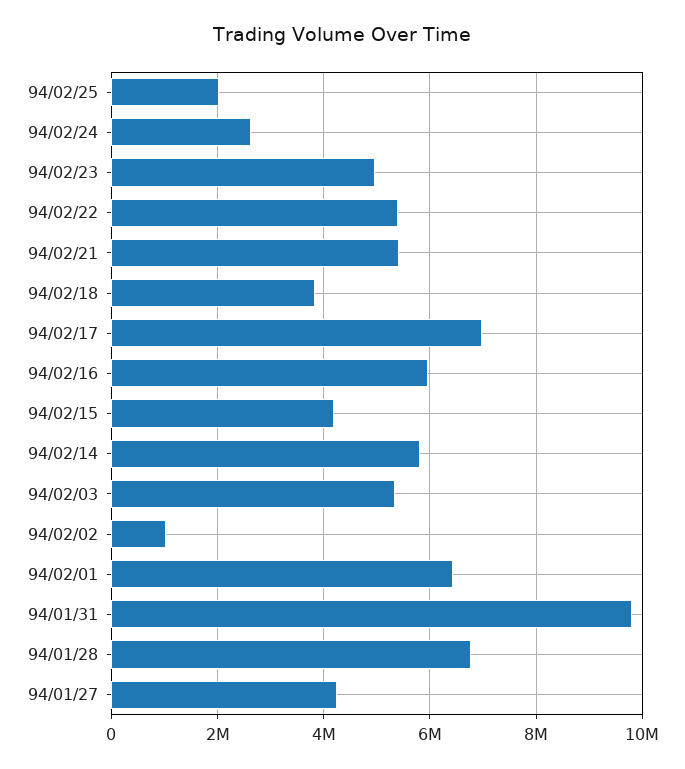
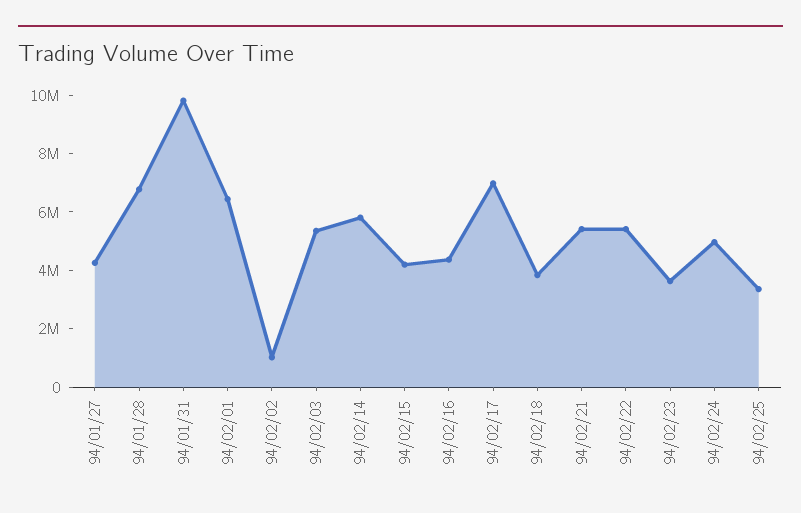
94/02/25: 2000000 -> 3500000
94/02/24: 2600000 -> 5000000
94/02/23: 5000000 -> 3500000
94/02/16: 6000000 -> 4500000

